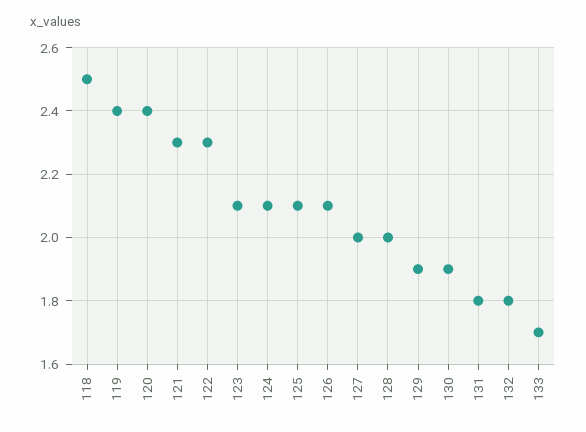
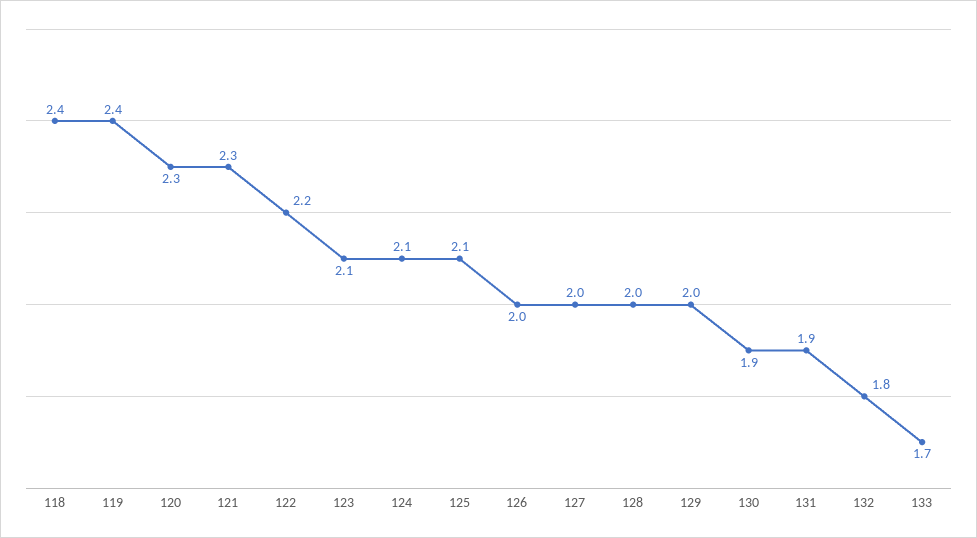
118: 2.5 -> 2.4
120: 2.4 -> 2.3
122: 2.3 -> 2.2
126: 2.1 -> 2
129: 1.9 -> 2
131: 1.8 -> 1.9

